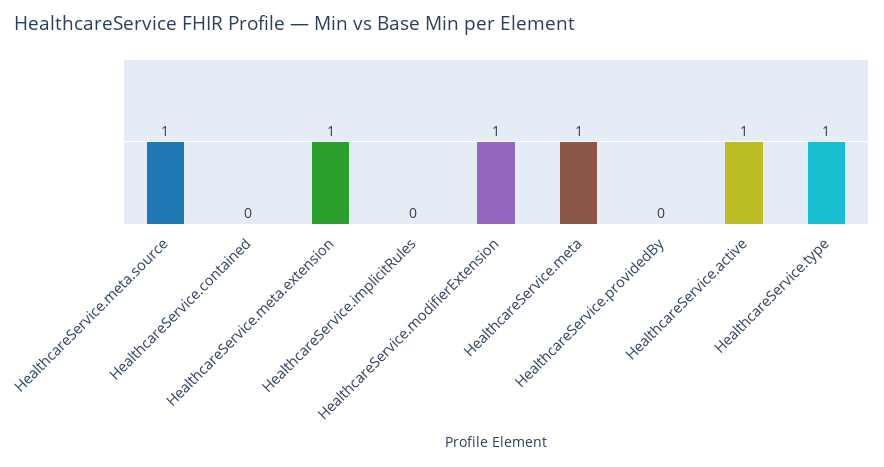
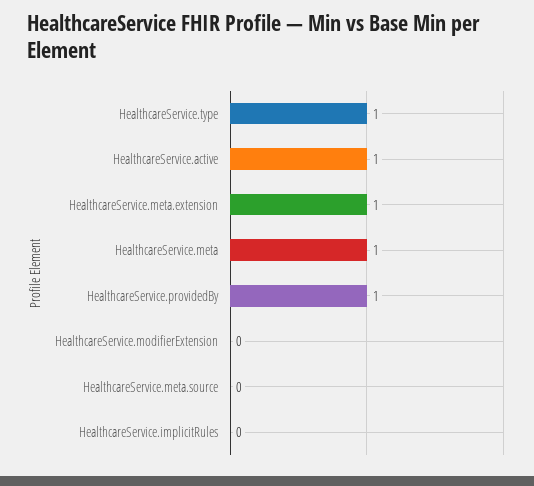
HealthcareService.meta.source: 1 -> 0
HealthcareService.contained: 0 -> none
HealthcareService.modifierExtension: 1 -> 0
HealthcareService.providedBy: 0 -> 1

